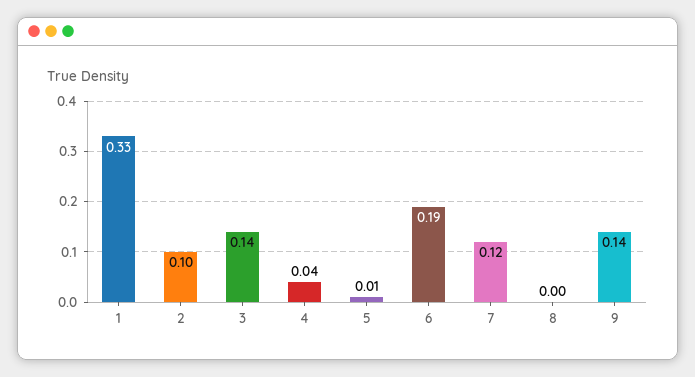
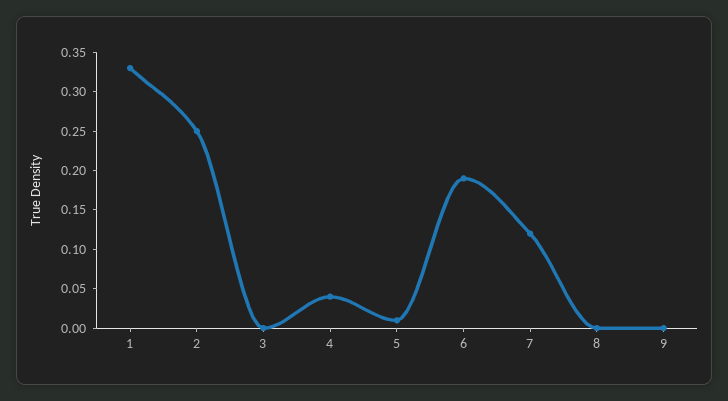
2: 0.1 -> 0.25
3: 0.14 -> 0
9: 0.14 -> 0

